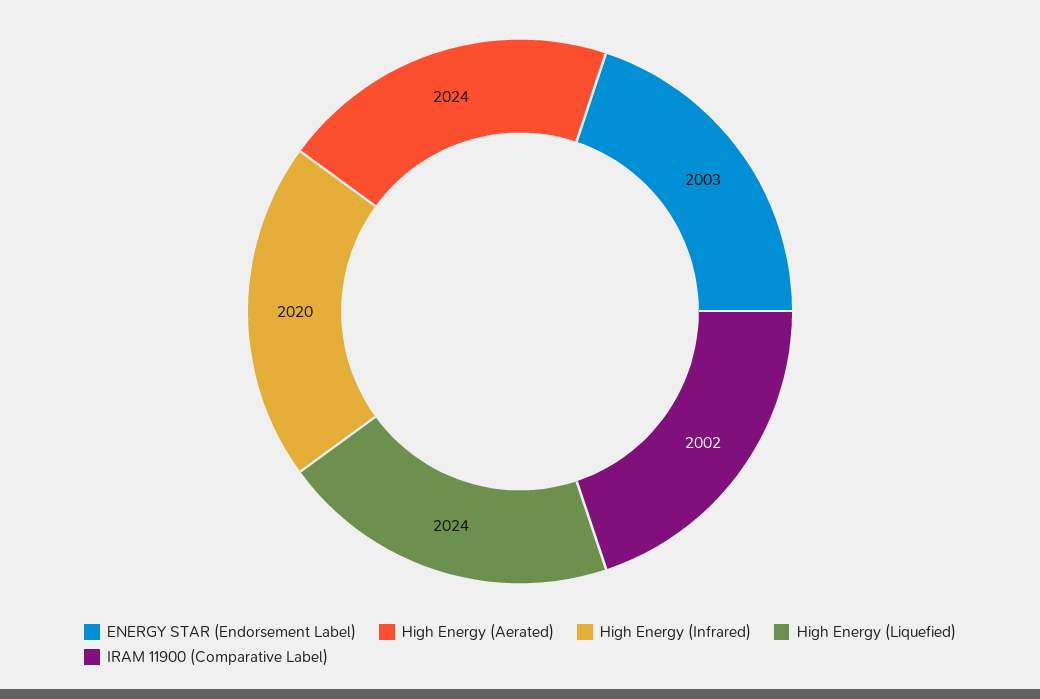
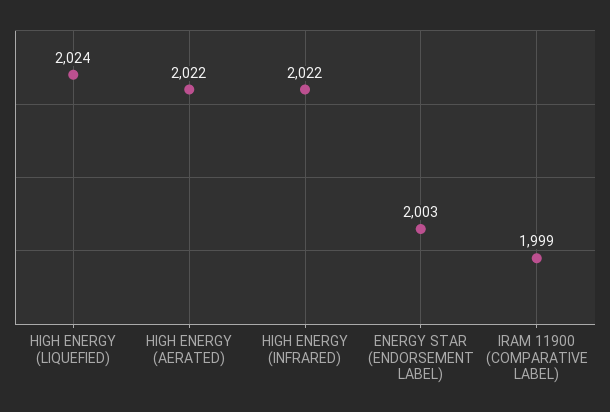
High Energy (Aerated): 2024 -> 2022
High Energy (Infrared): 2020 -> 2022
IRAM 11900 (Comparative Label): 2002 -> 1999

